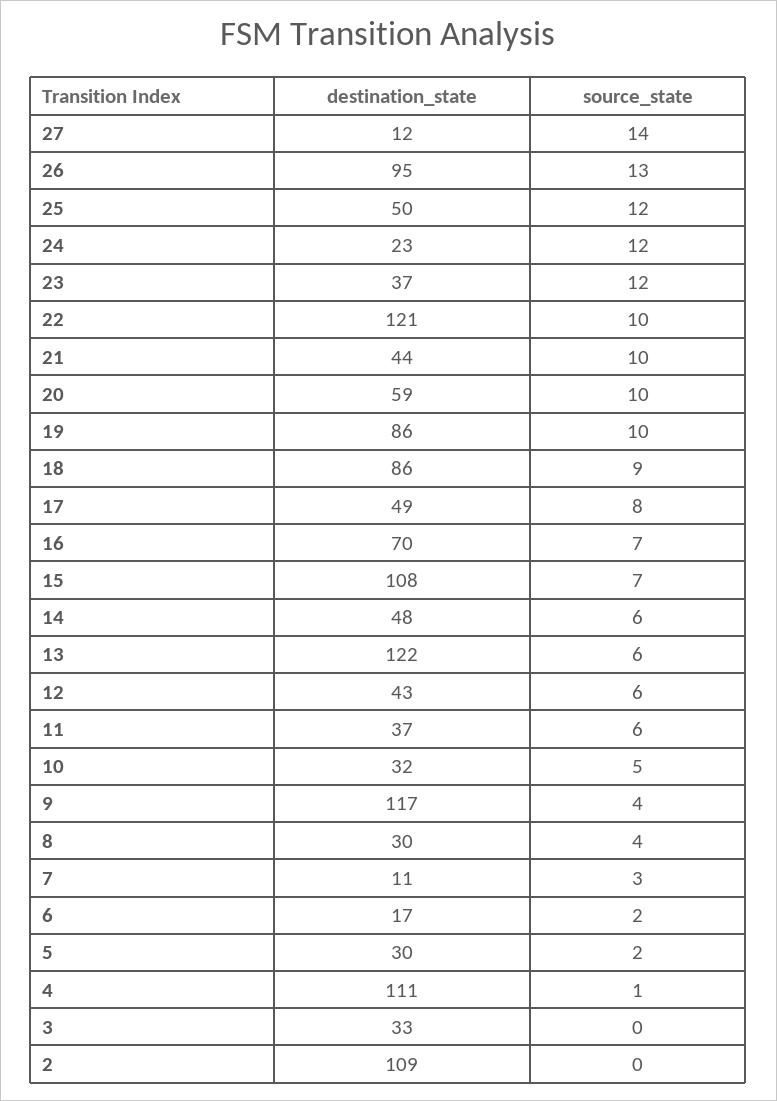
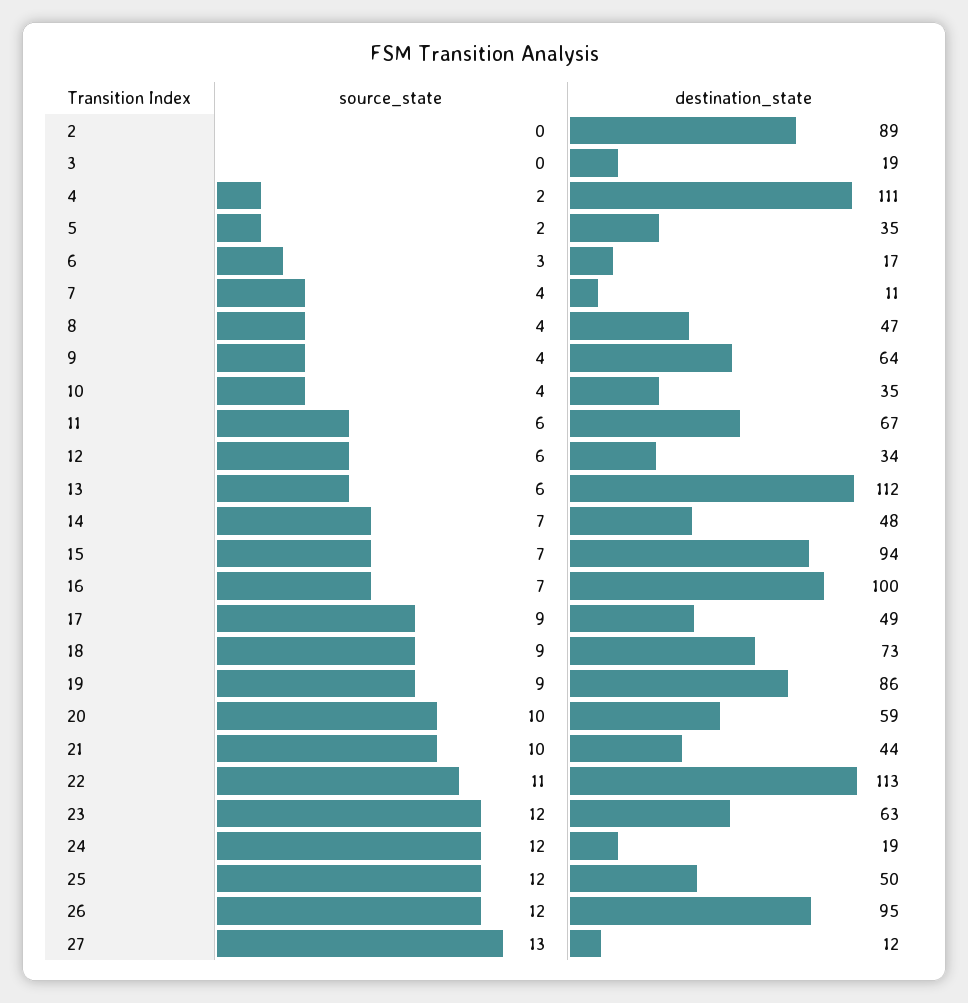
source_state, 27: 14 -> 13
source_state, 26: 13 -> 12
destination_state, 24: 23 -> 19
destination_state, 23: 37 -> 63
destination_state, 22: 121 -> 113
source_state, 22: 10 -> 11
source_state, 19: 10 -> 9
destination_state, 18: 86 -> 73
source_state, 17: 8 -> 9
destination_state, 16: 70 -> 100
destination_state, 15: 108 -> 94
source_state, 14: 6 -> 7
destination_state, 13: 122 -> 112
destination_state, 12: 43 -> 34
destination_state, 11: 37 -> 67
destination_state, 10: 32 -> 35
source_state, 10: 5 -> 4
destination_state, 9: 117 -> 64
destination_state, 8: 30 -> 47
source_state, 7: 3 -> 4
source_state, 6: 2 -> 3
destination_state, 5: 30 -> 35
source_state, 4: 1 -> 2
destination_state, 3: 33 -> 19
destination_state, 2: 109 -> 89

